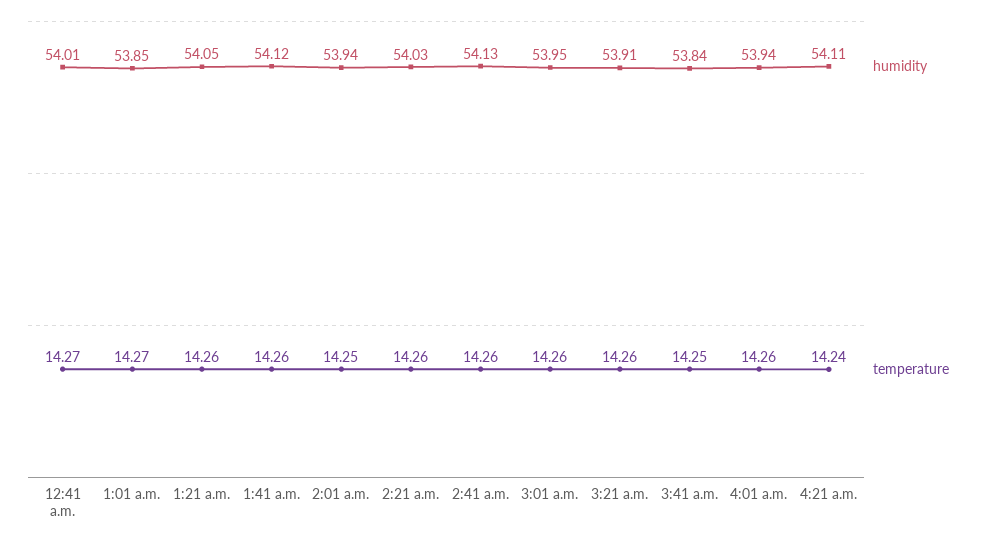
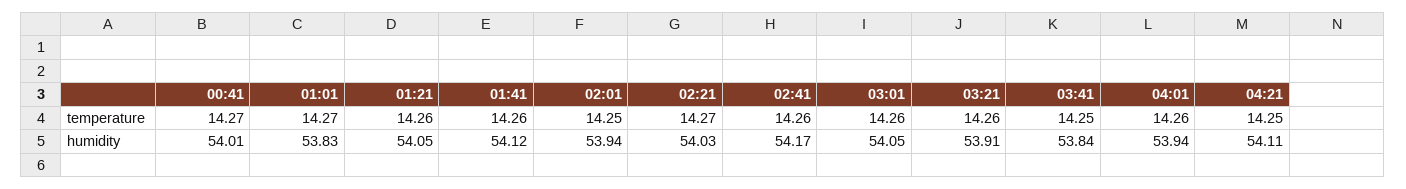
humidity, 1:01 a.m.: 53.85 -> 53.83
temperature, 2:21 a.m.: 14.26 -> 14.27
humidity, 2:41 a.m.: 54.13 -> 54.17
humidity, 3:01 a.m.: 53.95 -> 54.05
temperature, 4:21 a.m.: 14.24 -> 14.25

